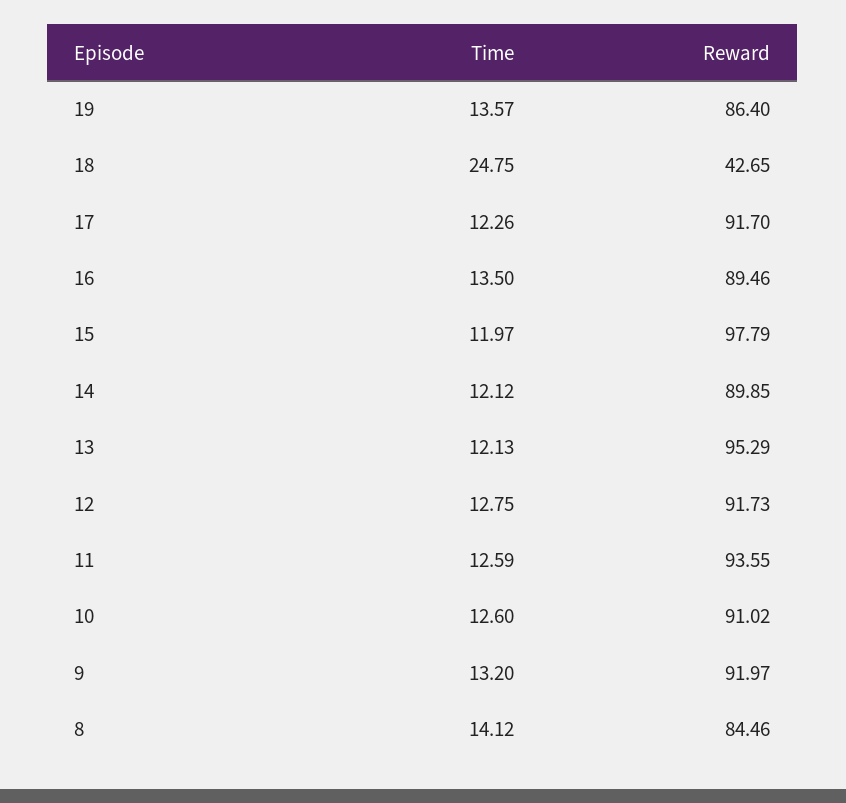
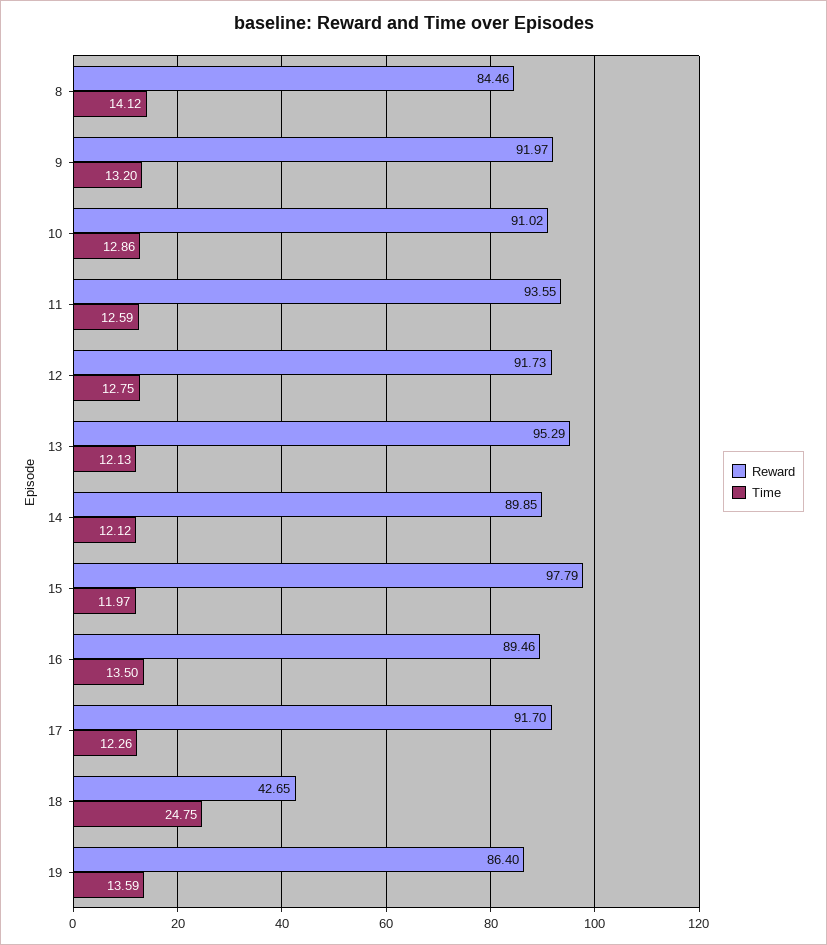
Time, 19: 13.57 -> 13.59
Time, 10: 12.6 -> 12.86

